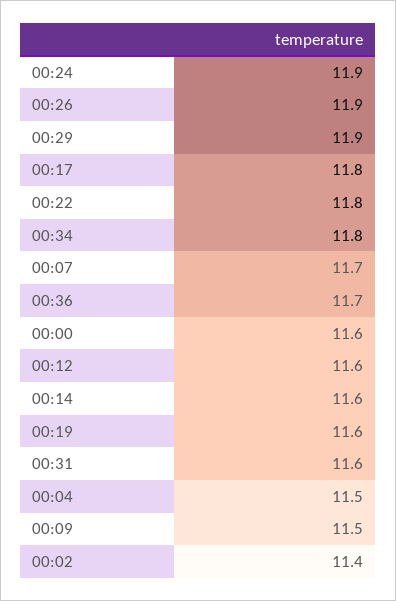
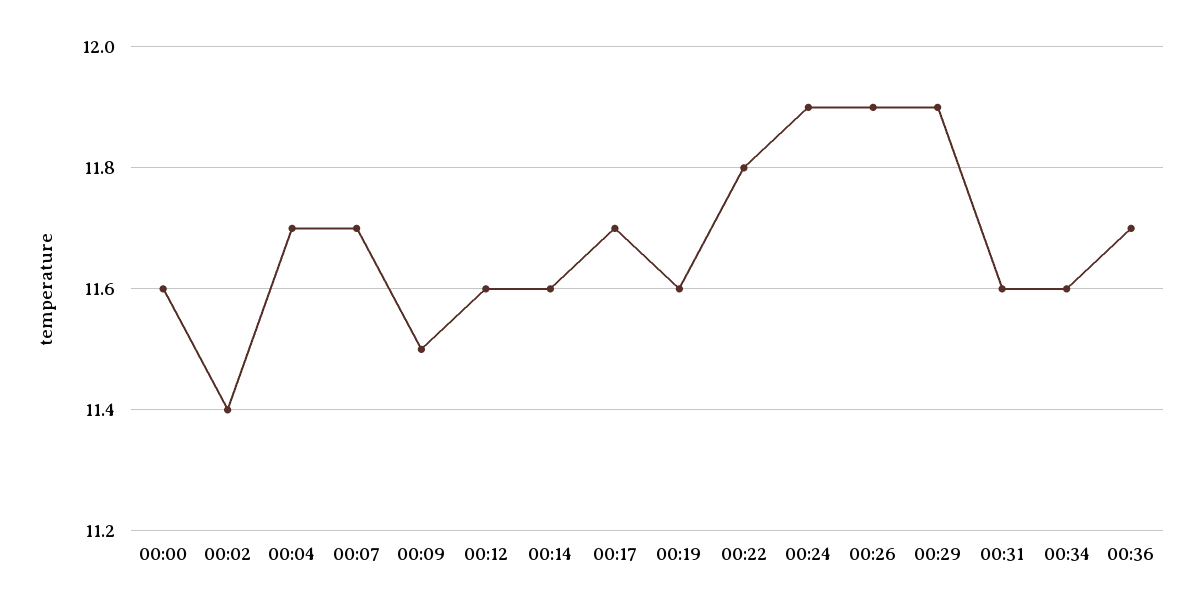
00:17: 11.8 -> 11.7
00:34: 11.8 -> 11.6
00:04: 11.5 -> 11.7

